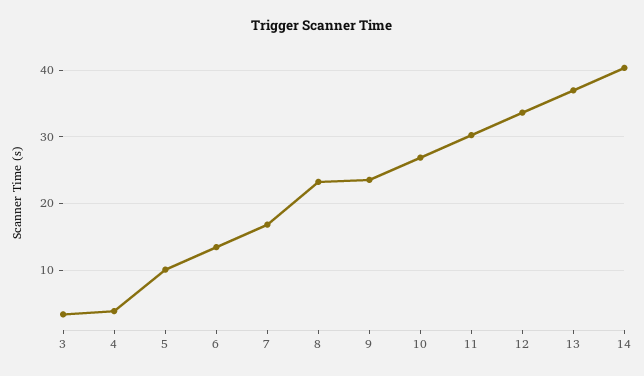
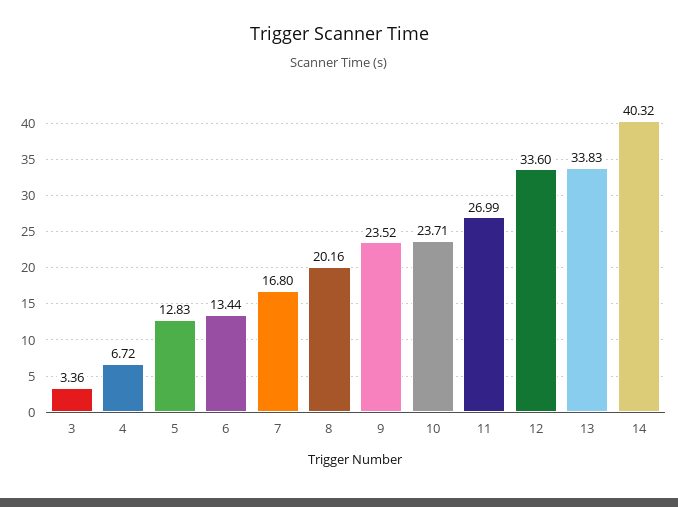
4: 4 -> 6.72
5: 10 -> 12.83
8: 23 -> 20.16
10: 27 -> 23.71
11: 30 -> 26.99
13: 37 -> 33.83

